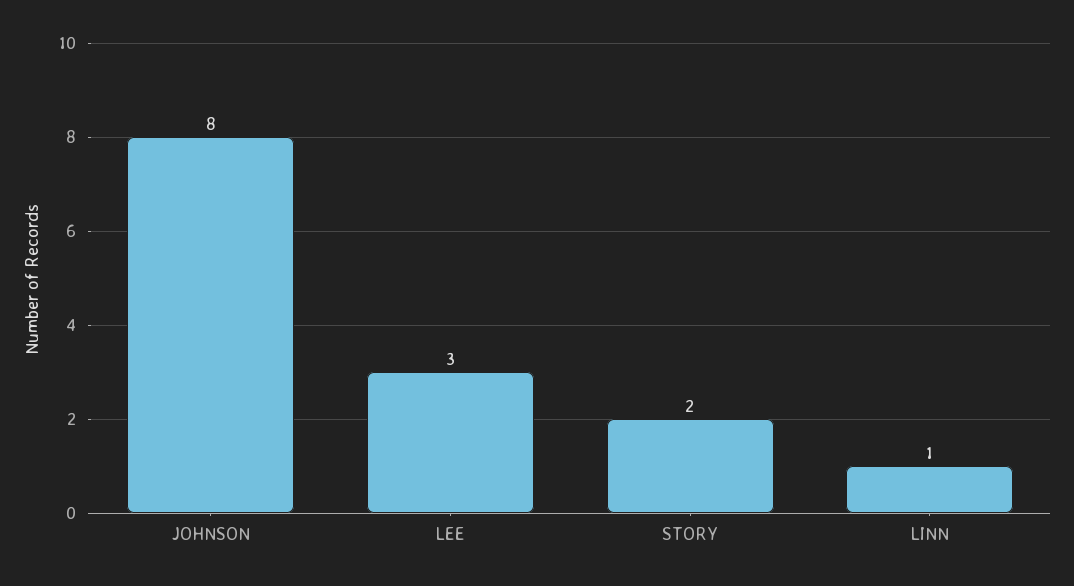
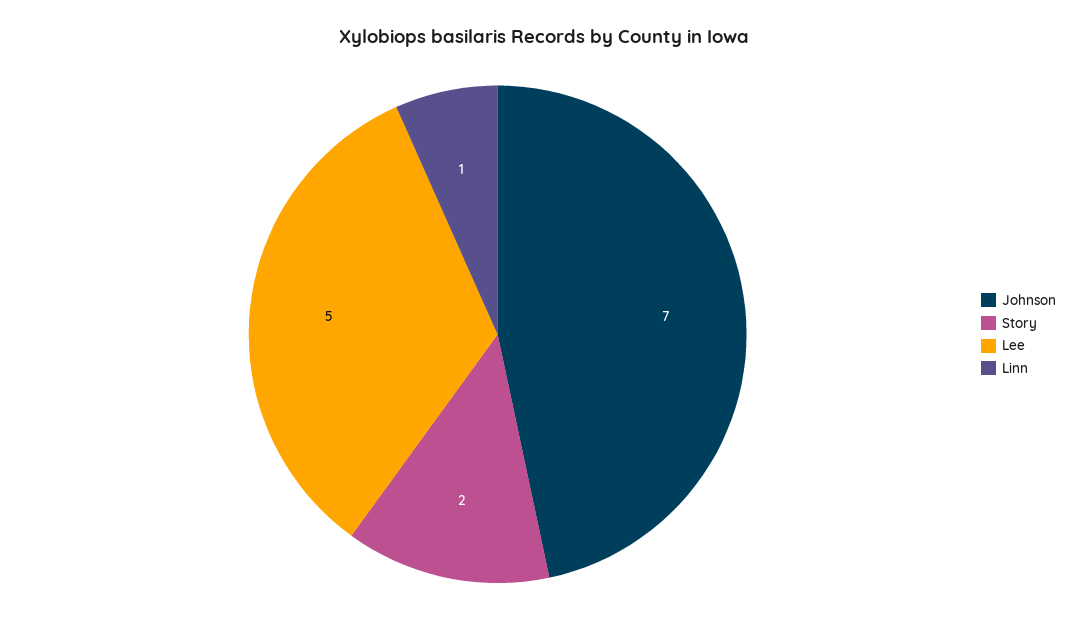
JOHNSON: 8 -> 7
LEE: 3 -> 5

